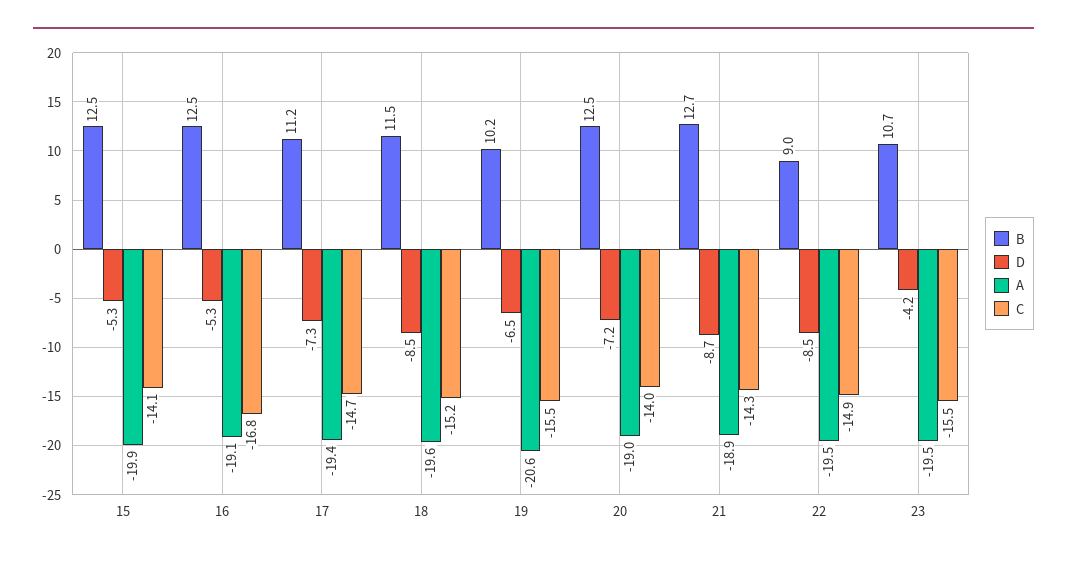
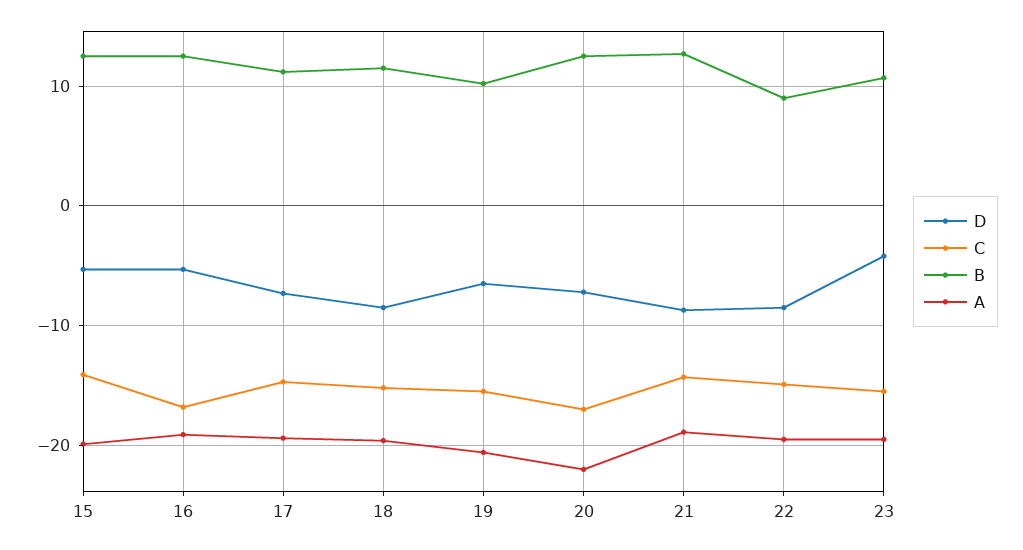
A, 20: -19 -> -22
C, 20: -14 -> -17

